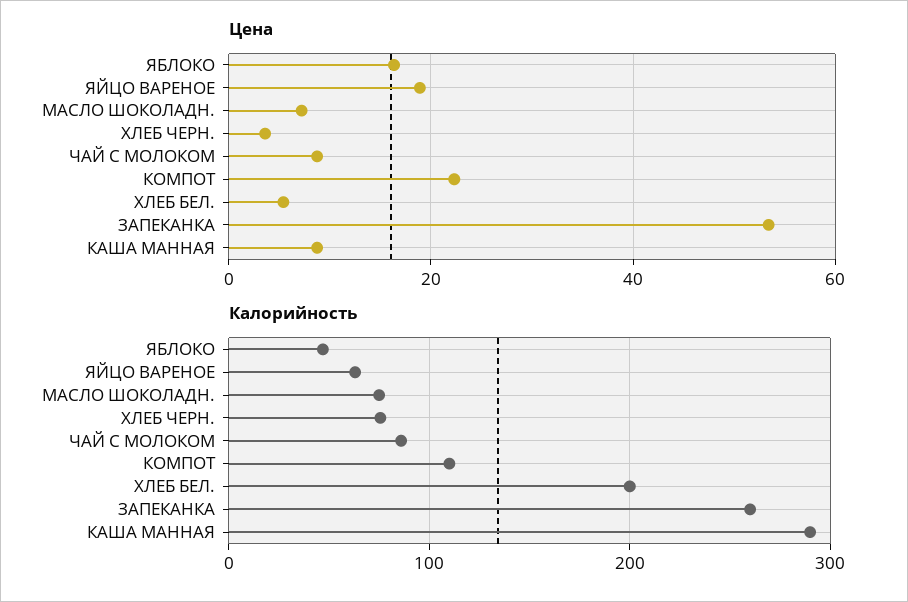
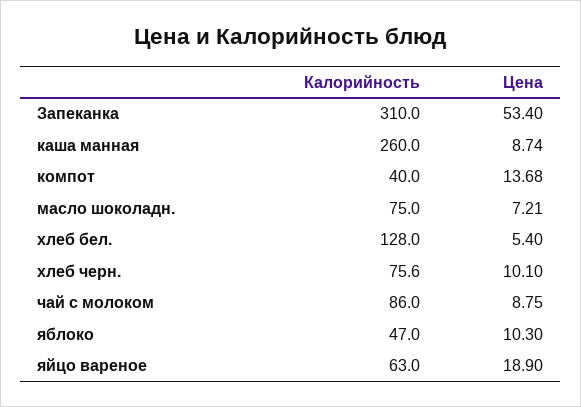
Цена, ЯБЛОКО: 16 -> 10.3
Цена, ХЛЕБ ЧЕРН.: 4 -> 10.1
Цена, КОМПОТ: 22 -> 13.68
Калорийность, КОМПОТ: 110 -> 40
Калорийность, ХЛЕБ БЕЛ.: 200 -> 128
Калорийность, ЗАПЕКАНКА: 260 -> 310
Калорийность, КАША МАННАЯ: 290 -> 260

